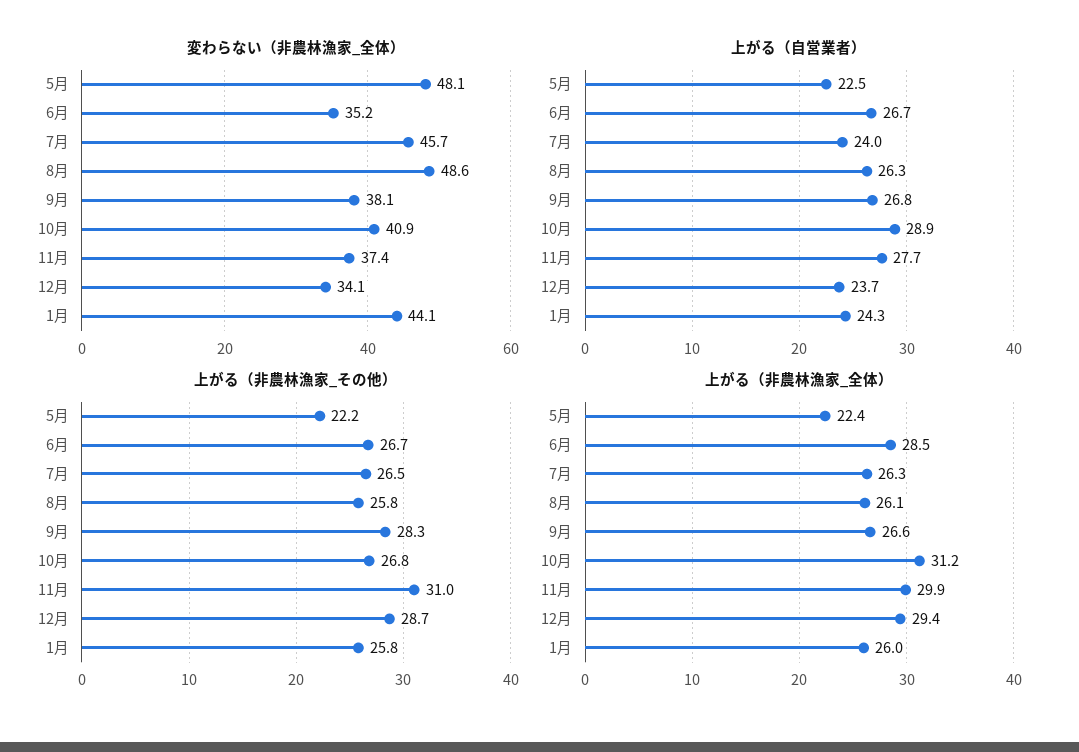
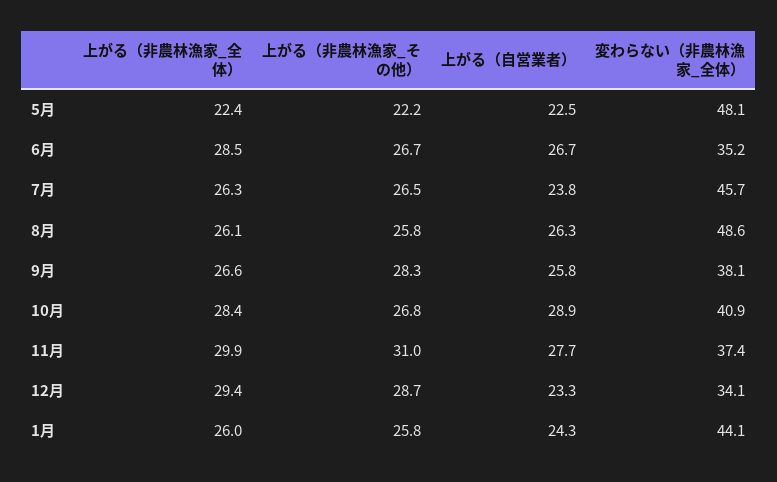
上がる（自営業者）, 7月: 24 -> 23.8
上がる（自営業者）, 9月: 26.8 -> 25.8
上がる（自営業者）, 12月: 23.7 -> 23.3
上がる（非農林漁家_全体）, 10月: 31.2 -> 28.4

